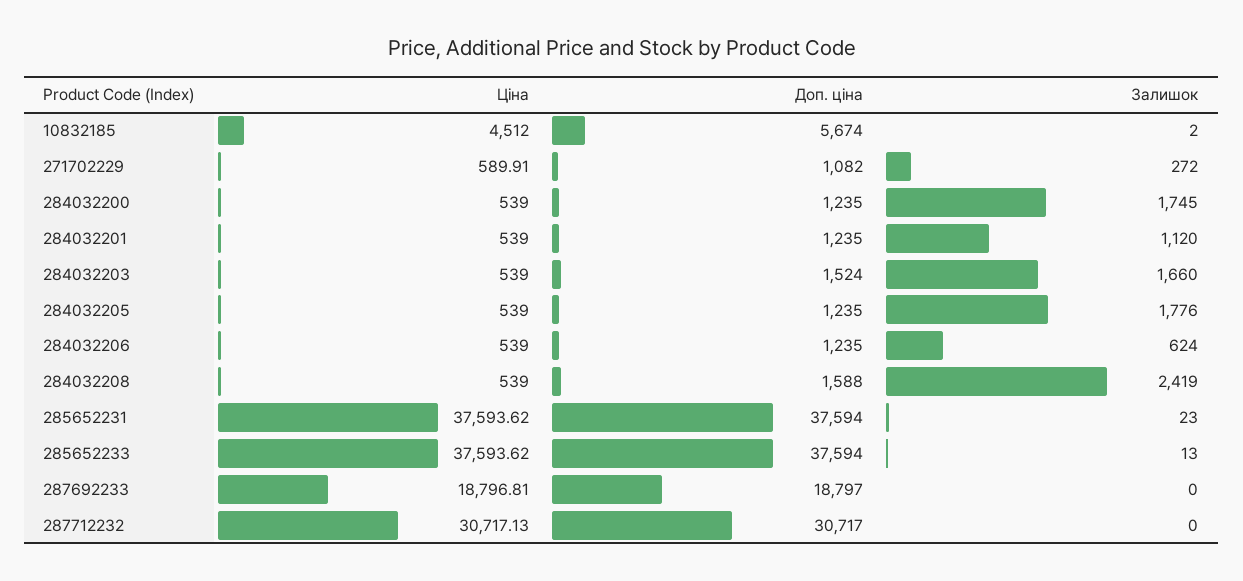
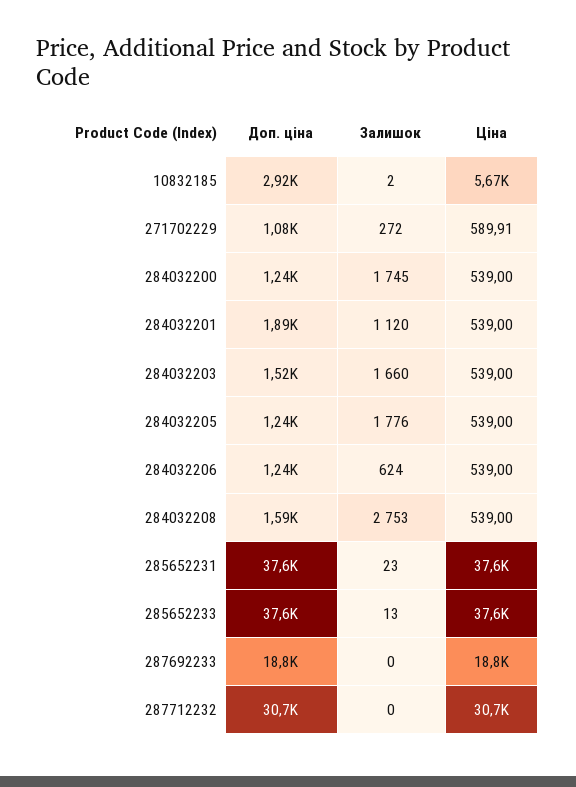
Ціна, 10832185: 4512 -> 5670
Доп. ціна, 10832185: 5674 -> 2920
Доп. ціна, 284032201: 1235 -> 1890
Залишок, 284032208: 2419 -> 2753

